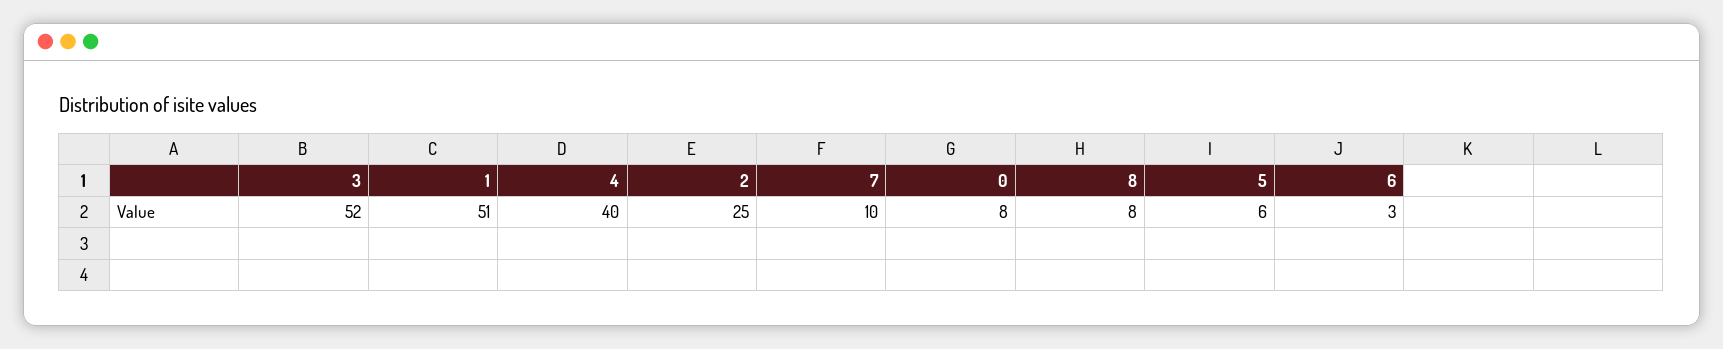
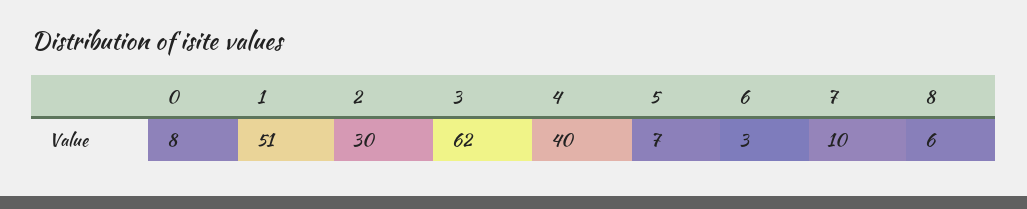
3: 52 -> 62
2: 25 -> 30
8: 8 -> 6
5: 6 -> 7

